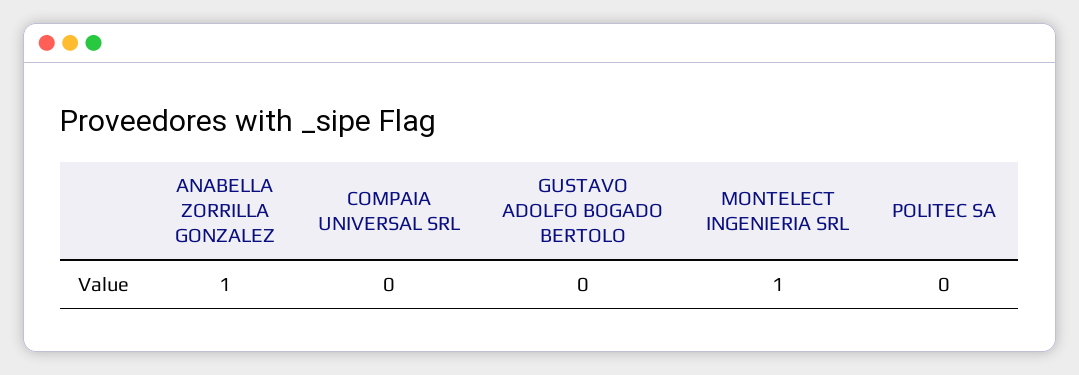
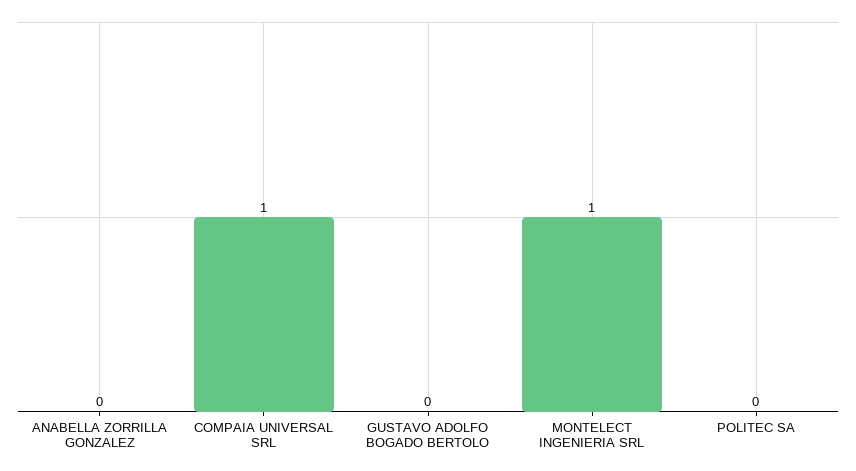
ANABELLA ZORRILLA GONZALEZ: 1 -> 0
COMPAIA UNIVERSAL SRL: 0 -> 1

